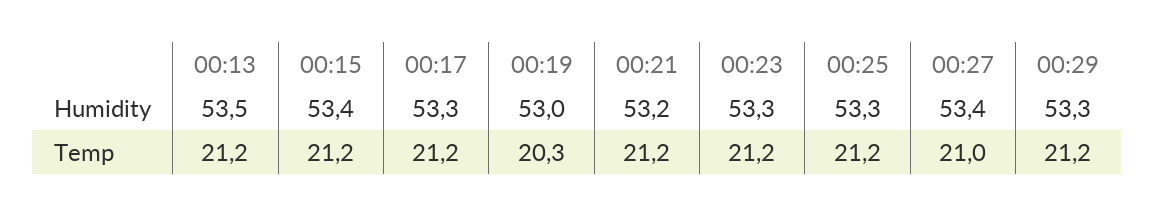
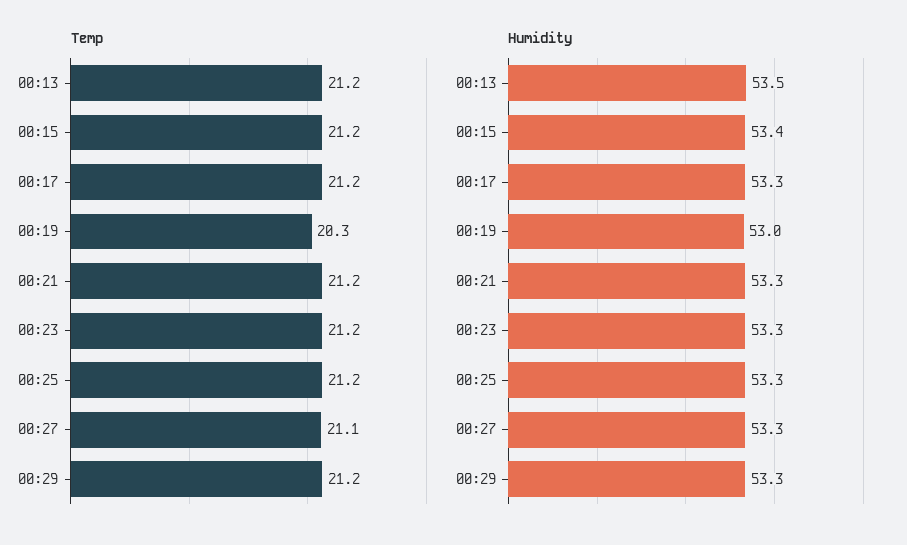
Humidity, 00:21: 53.2 -> 53.3
Humidity, 00:27: 53.4 -> 53.3
Temp, 00:27: 21 -> 21.1

